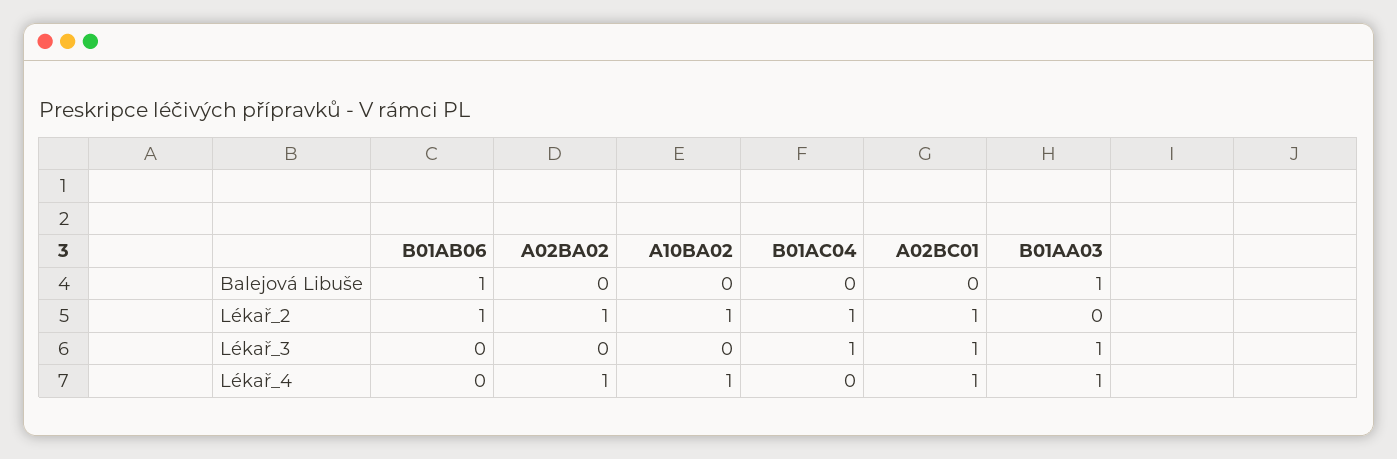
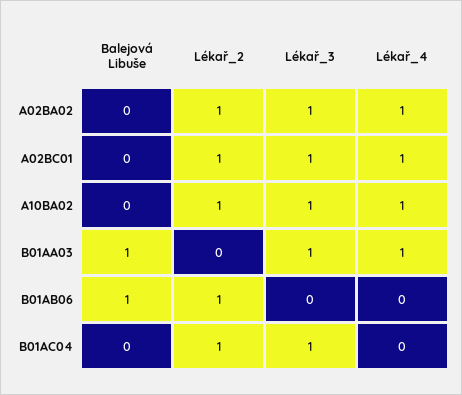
A02BA02, Lékař_3: 0 -> 1
A10BA02, Lékař_3: 0 -> 1

